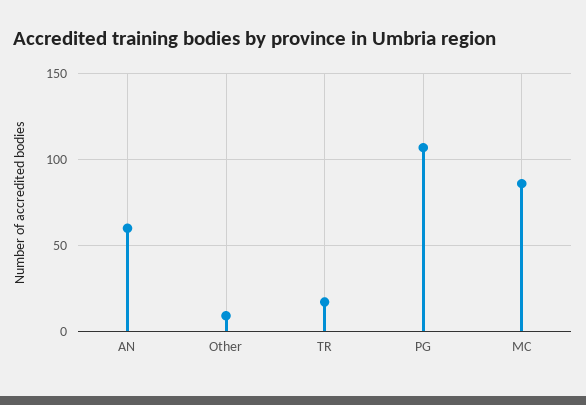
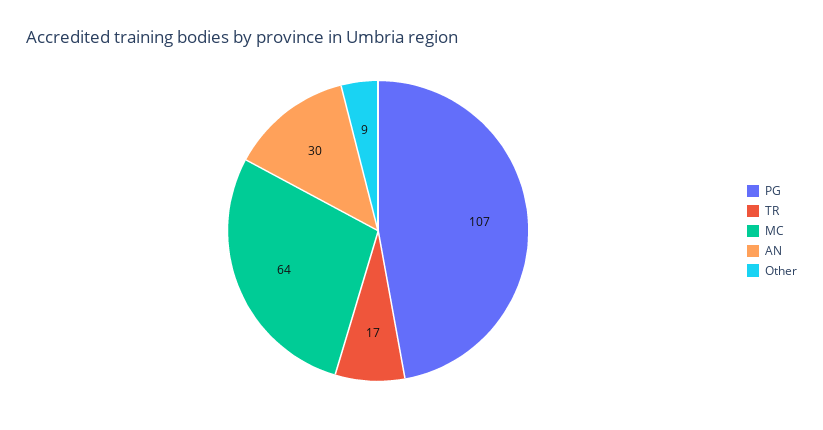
AN: 60 -> 30
MC: 85 -> 64

